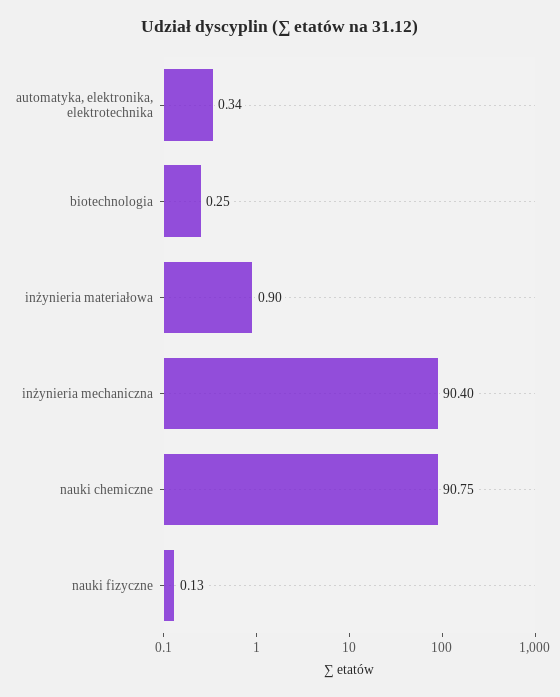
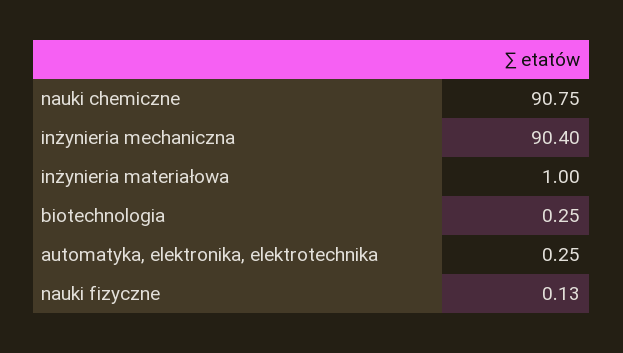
automatyka, elektronika, elektrotechnika: 0.34 -> 0.25
inżynieria materiałowa: 0.9 -> 1

